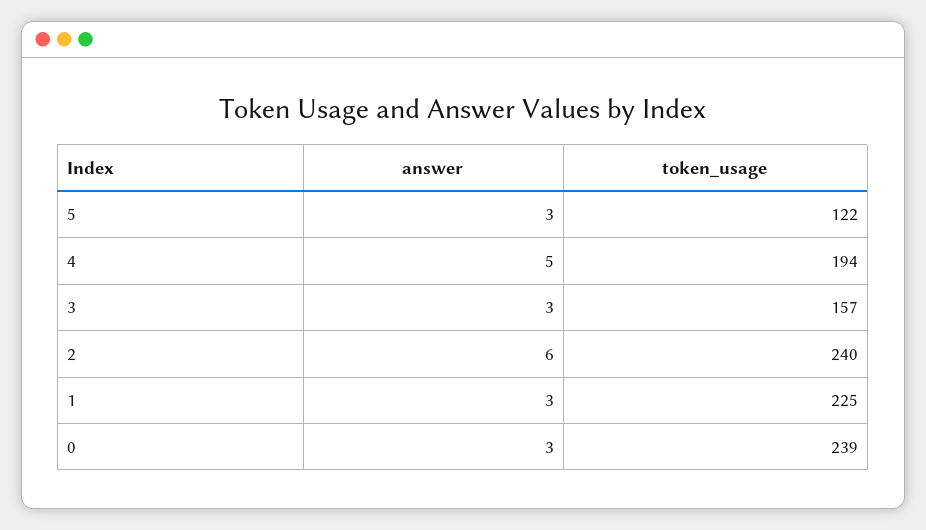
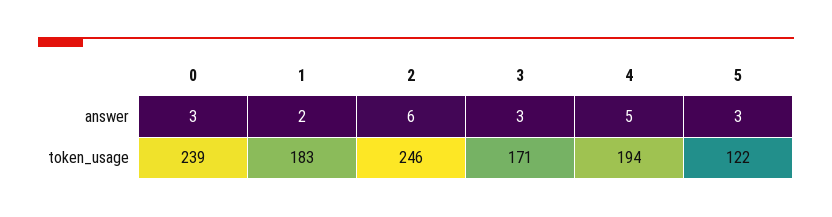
token_usage, 3: 157 -> 171
token_usage, 2: 240 -> 246
answer, 1: 3 -> 2
token_usage, 1: 225 -> 183

